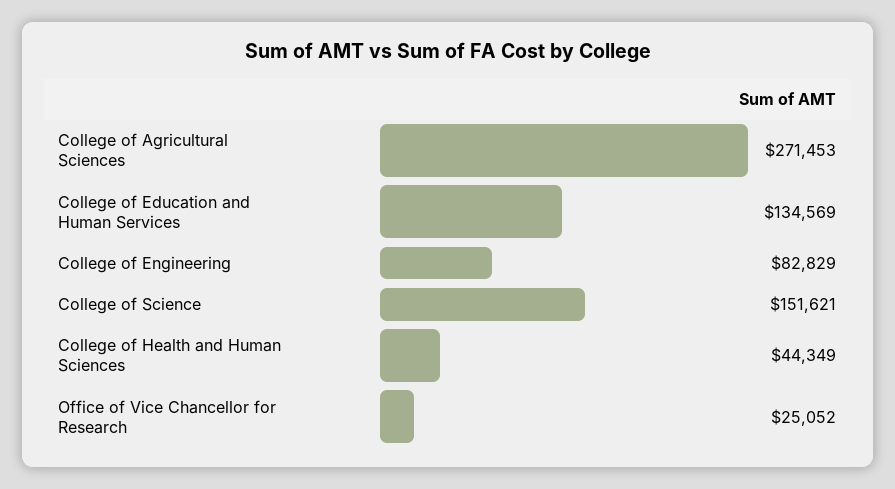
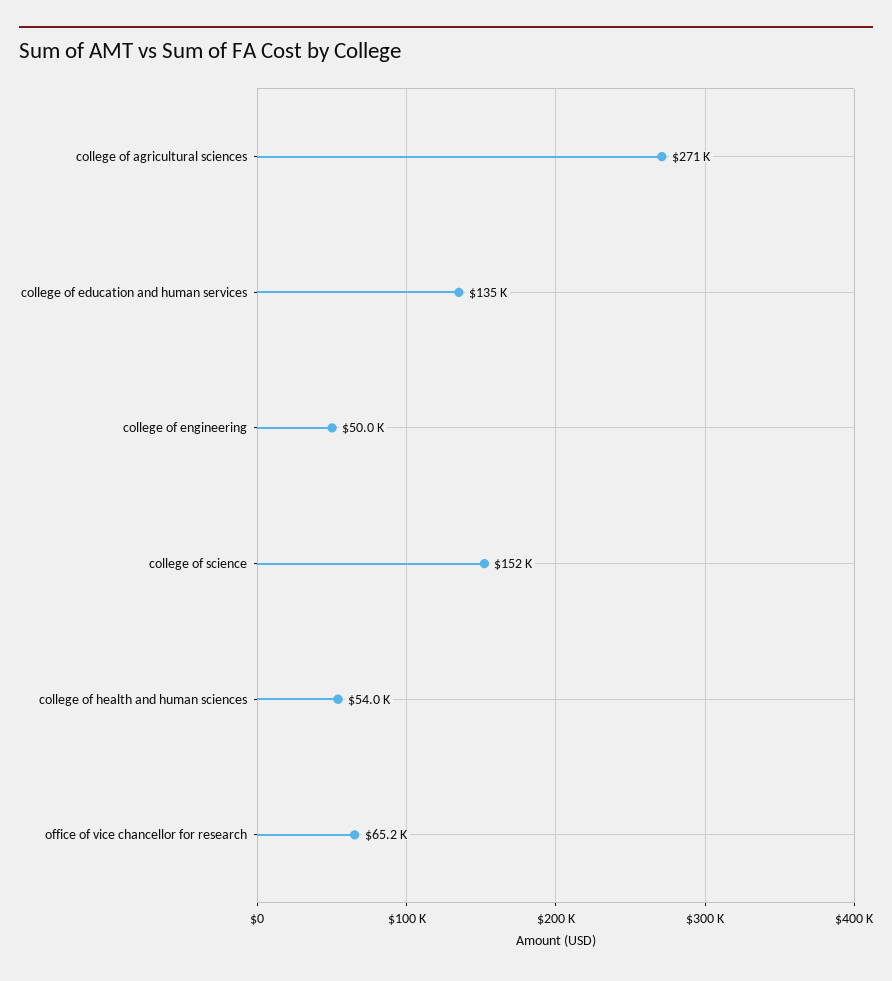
College of Engineering: 82829 -> 50000
College of Health and Human Sciences: 44349 -> 54000
Office of Vice Chancellor for Research: 25052 -> 65200

